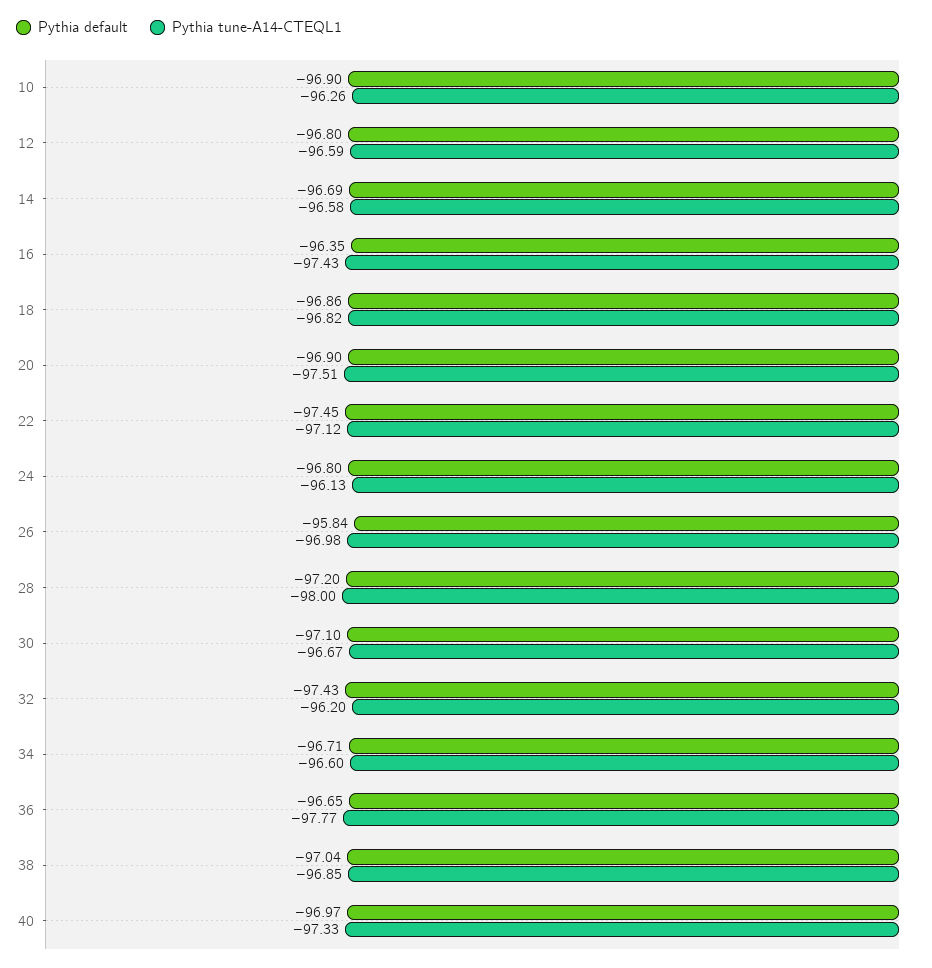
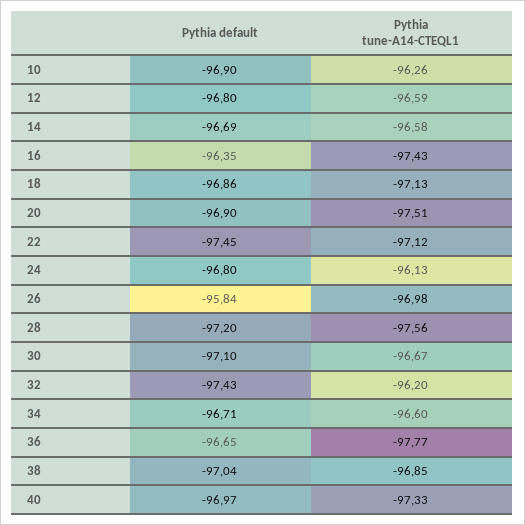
Pythia tune-A14-CTEQL1, 18: -96.82 -> -97.13
Pythia tune-A14-CTEQL1, 28: -98 -> -97.56

